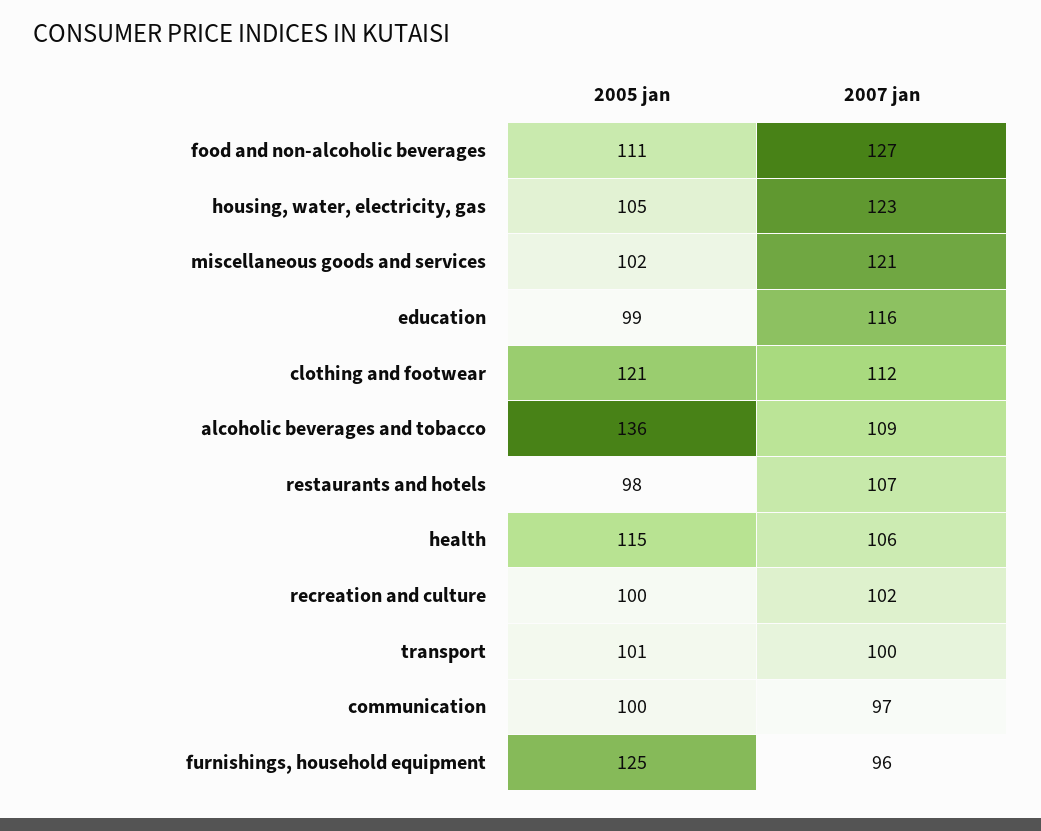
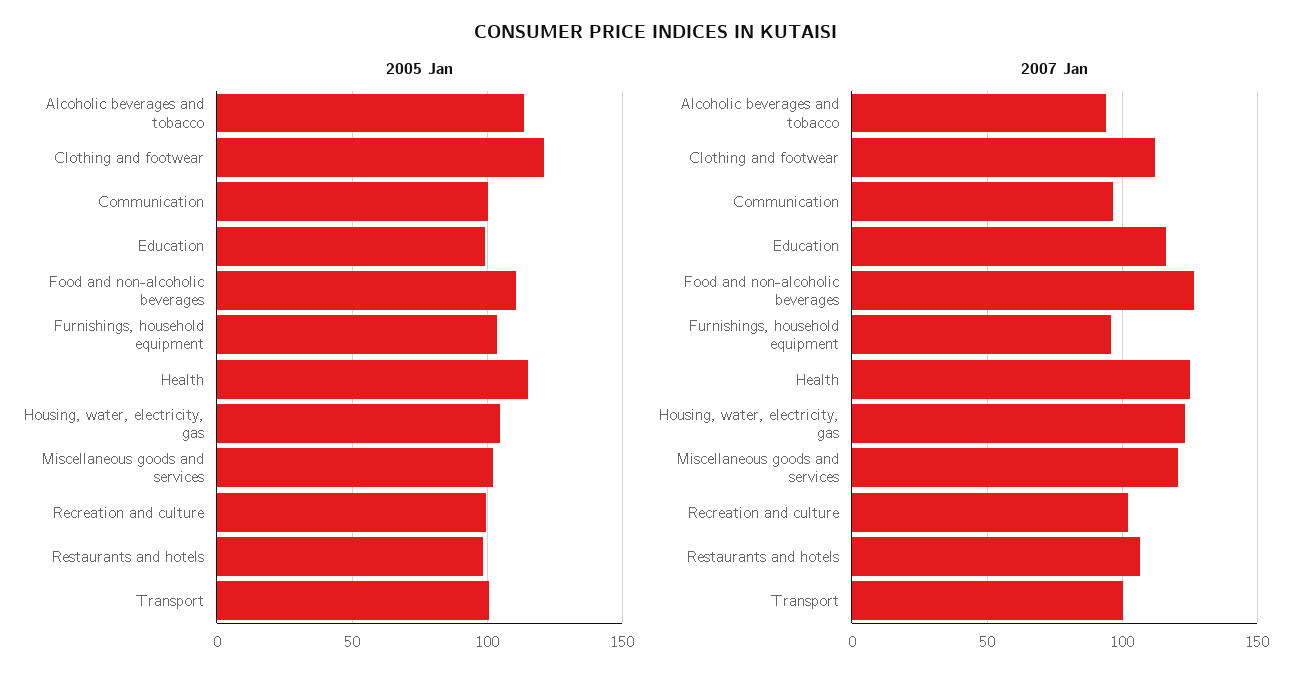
2005 jan, alcoholic beverages and tobacco: 136 -> 115
2007 jan, alcoholic beverages and tobacco: 109 -> 95
2007 jan, health: 106 -> 125
2005 jan, furnishings, household equipment: 125 -> 105

